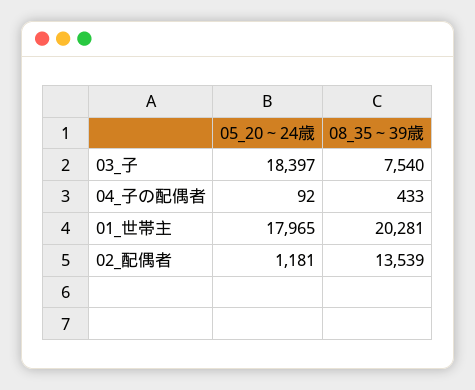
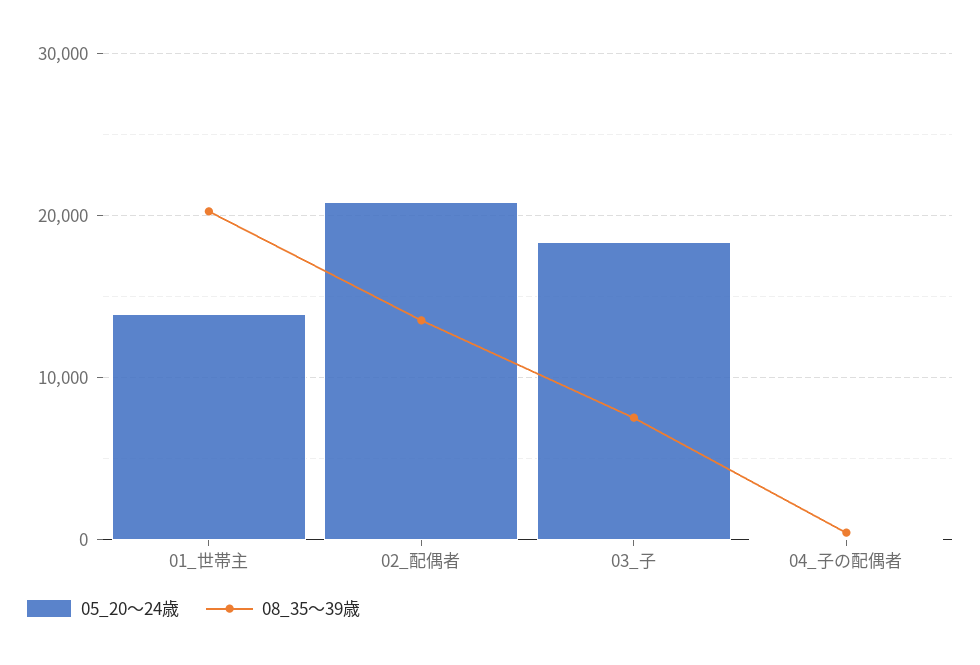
05_20～24歳, 01_世帯主: 17965 -> 14000
05_20～24歳, 02_配偶者: 1181 -> 21000

